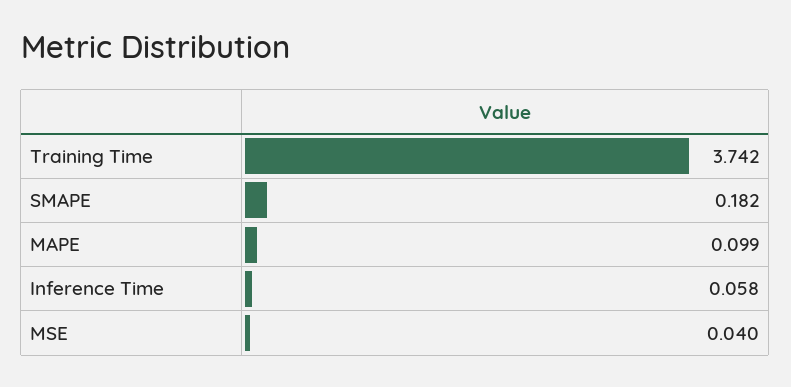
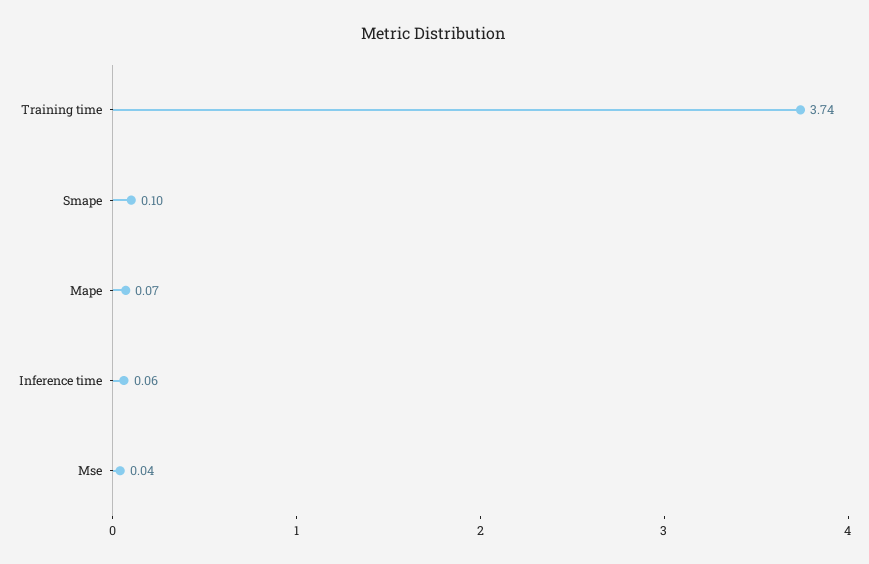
SMAPE: 0.182 -> 0.1
MAPE: 0.099 -> 0.07

